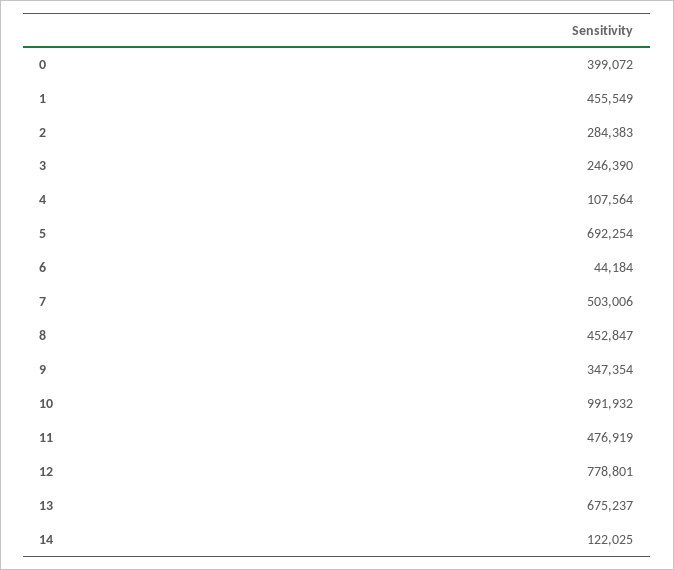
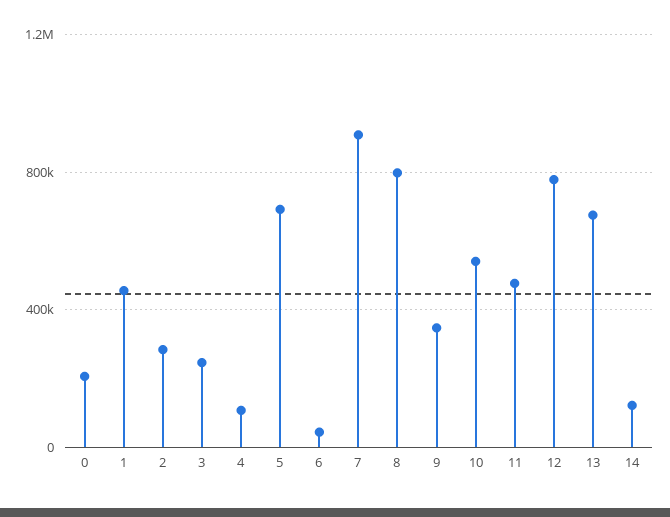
0: 399072 -> 200000
7: 503006 -> 900000
8: 452847 -> 800000
10: 991932 -> 550000

